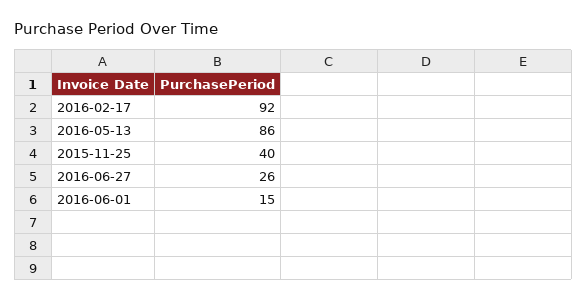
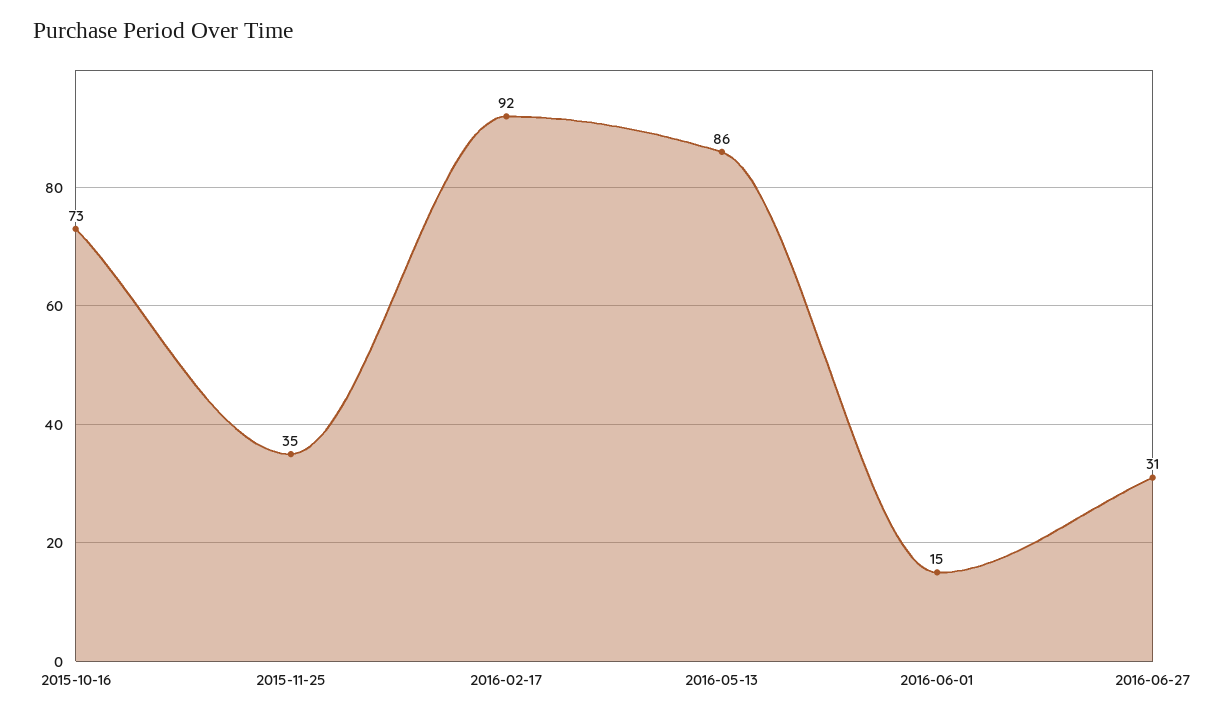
2015-11-25: 40 -> 35
2016-06-27: 26 -> 31
2015-10-16: none -> 73

